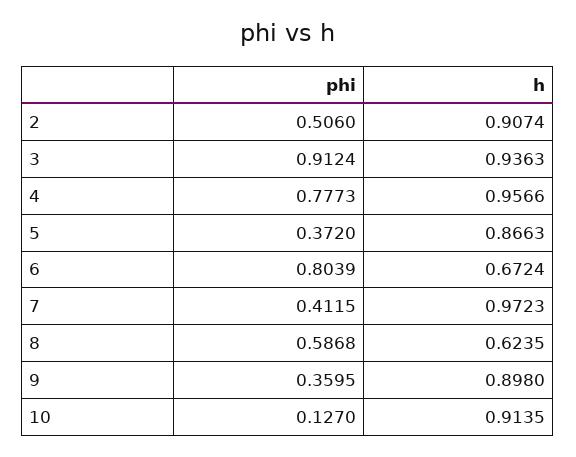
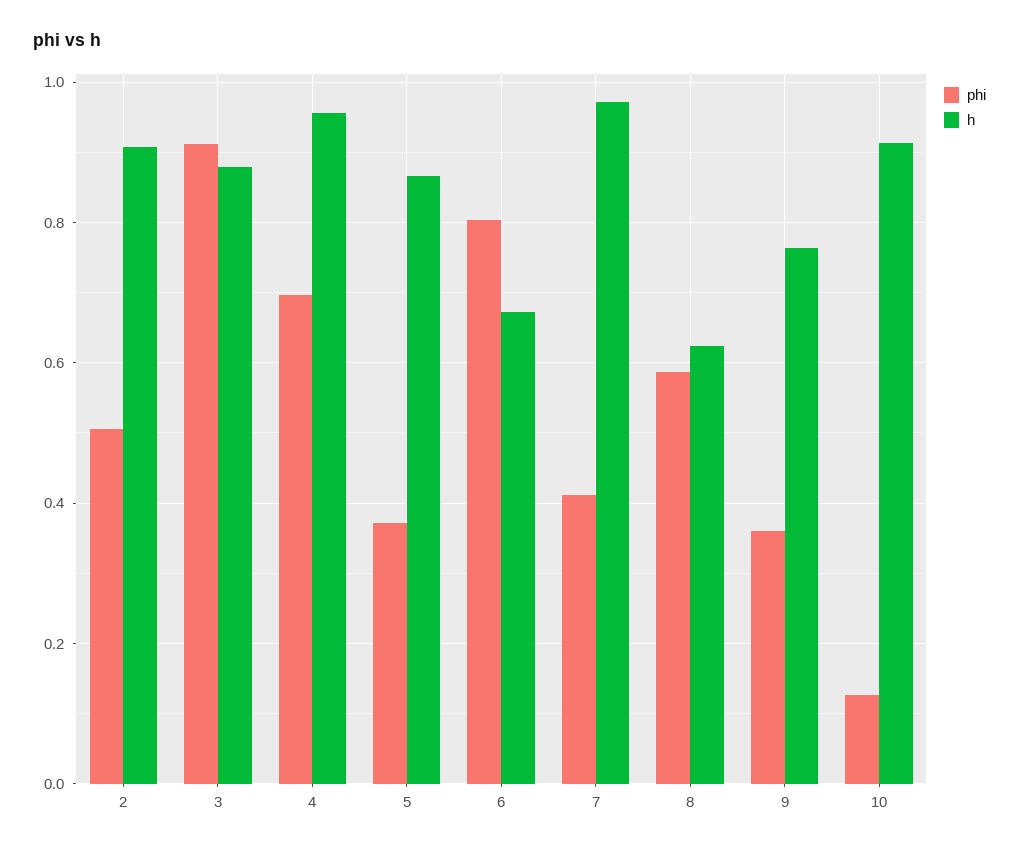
h, 3: 0.9363 -> 0.88
phi, 4: 0.7773 -> 0.7
h, 9: 0.898 -> 0.76

